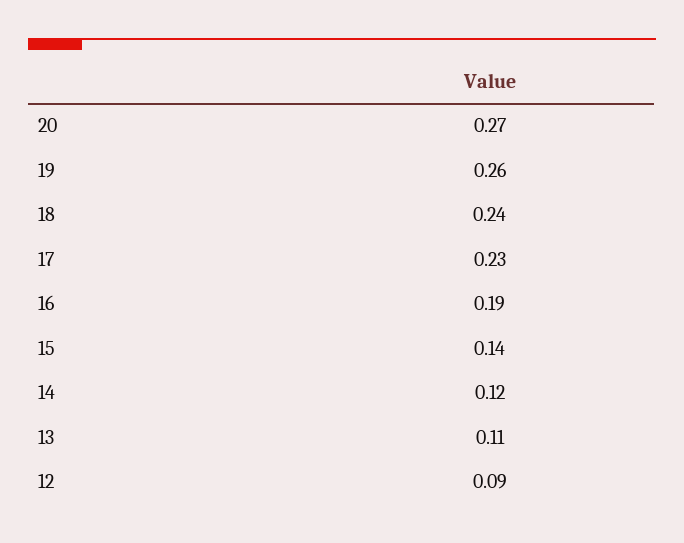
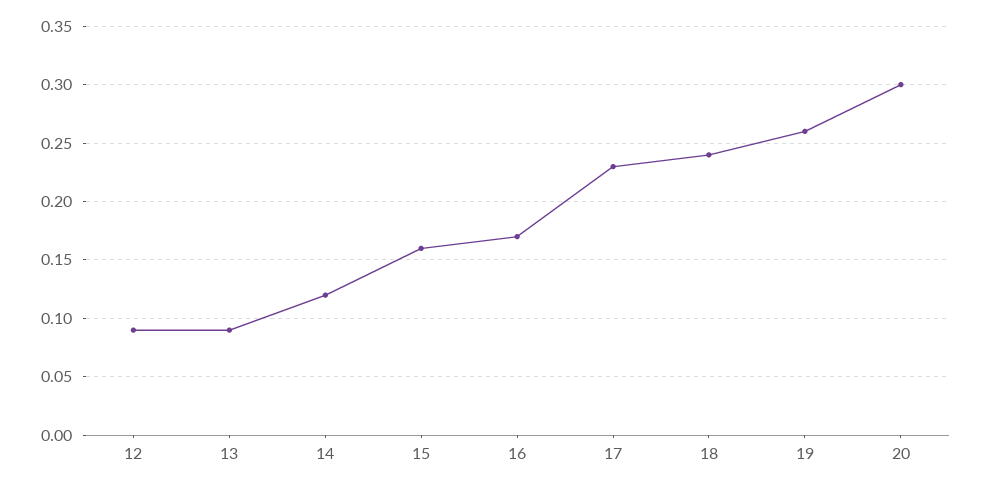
20: 0.27 -> 0.3
16: 0.19 -> 0.17
15: 0.14 -> 0.16
13: 0.11 -> 0.09

